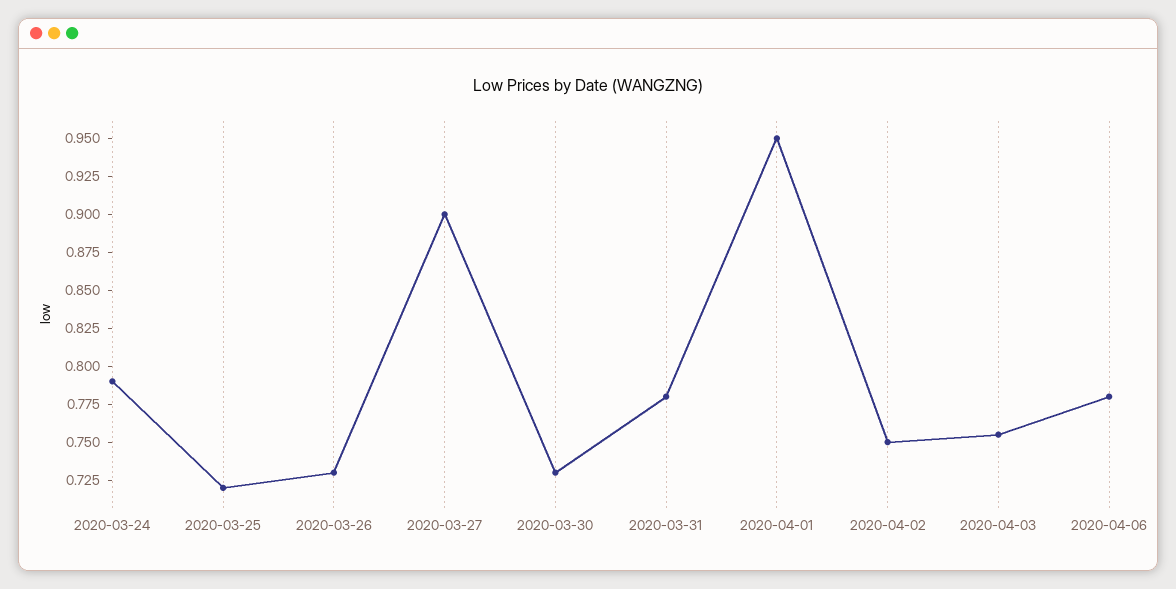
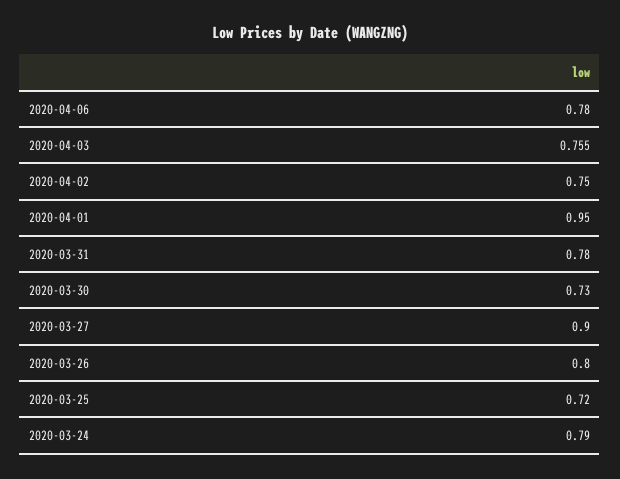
2020-03-26: 0.725 -> 0.8

